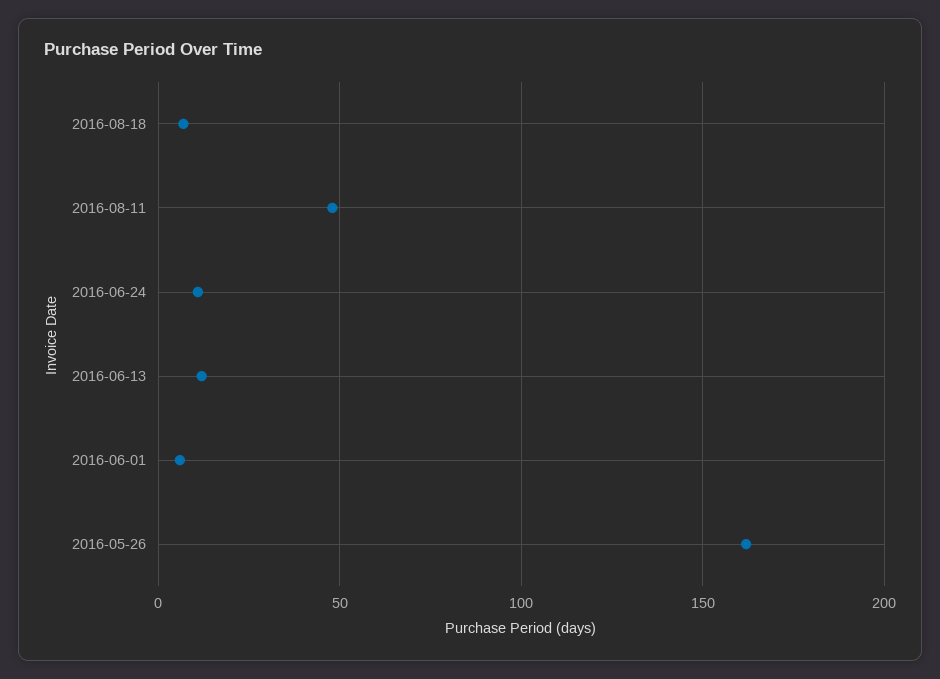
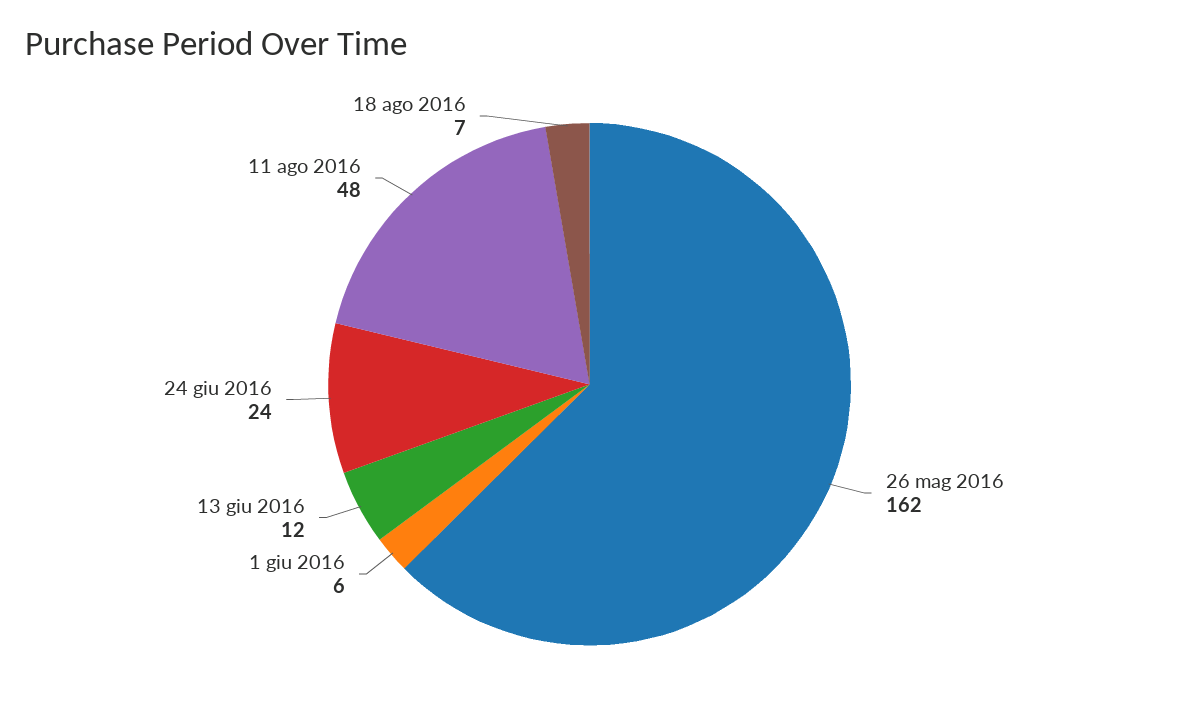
2016-06-24: 10 -> 24

